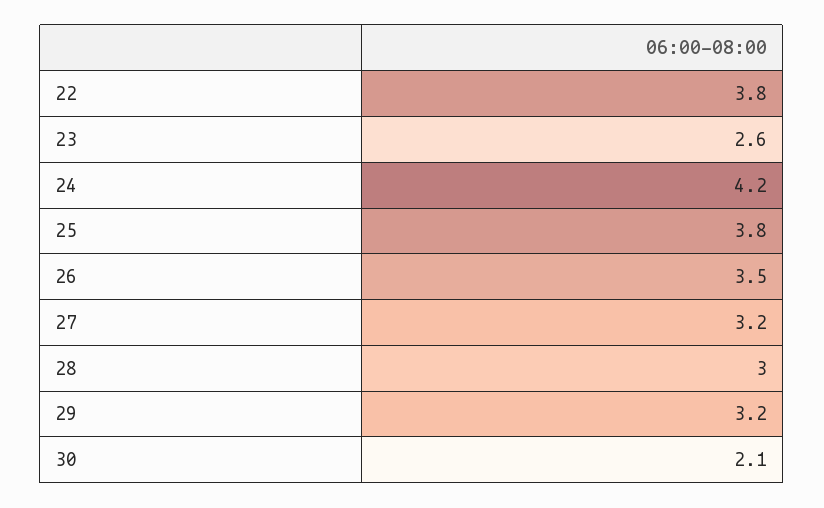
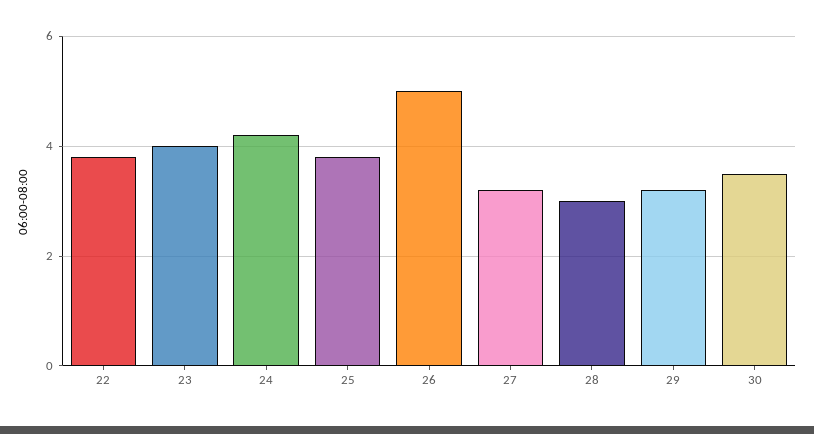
23: 2.6 -> 4
26: 3.5 -> 5
30: 2.1 -> 3.5

